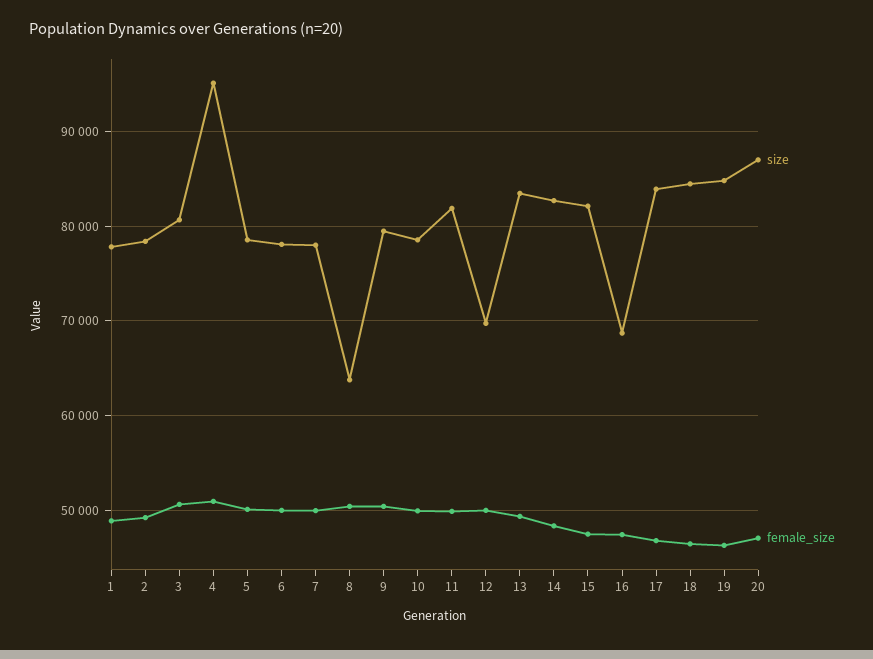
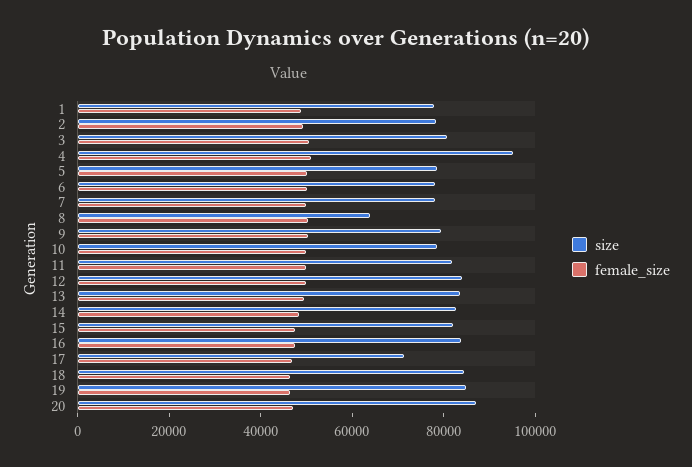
size, 12: 70000 -> 85000
size, 16: 69000 -> 85000
size, 17: 84000 -> 70000

